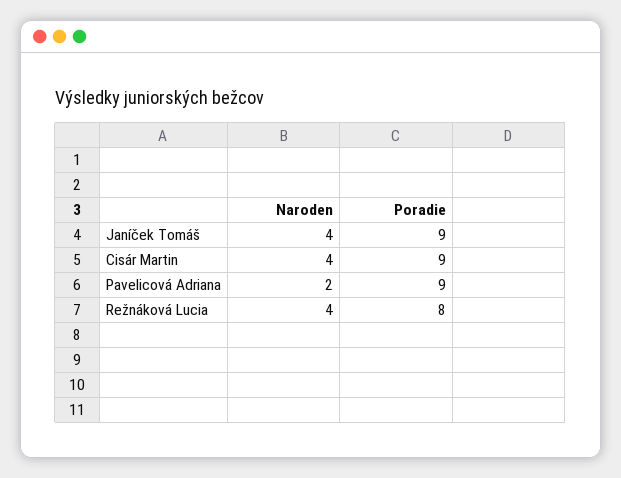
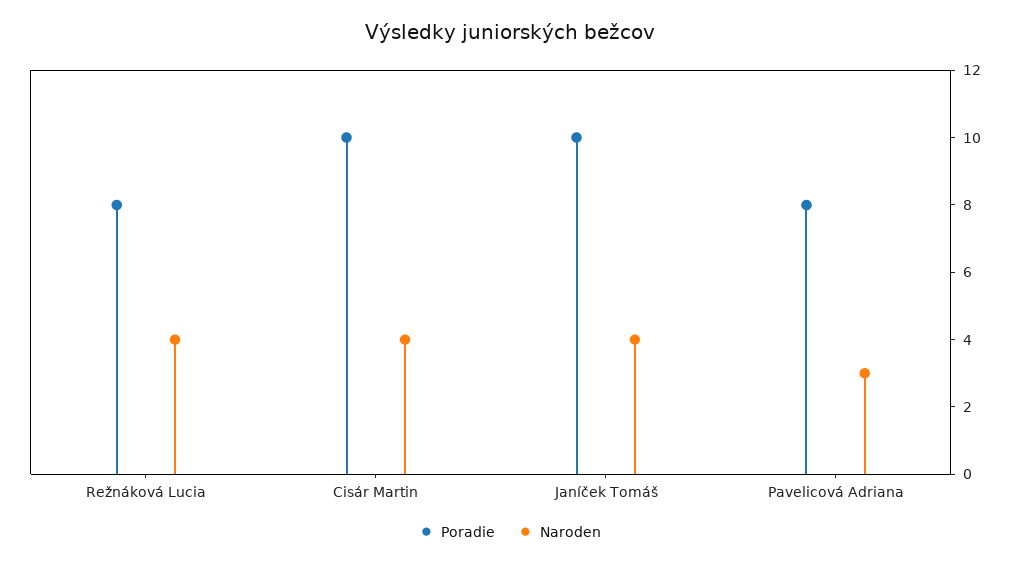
Poradie, Janíček Tomáš: 9 -> 10
Poradie, Cisár Martin: 9 -> 10
Naroden, Pavelicová Adriana: 2 -> 3
Poradie, Pavelicová Adriana: 9 -> 8

